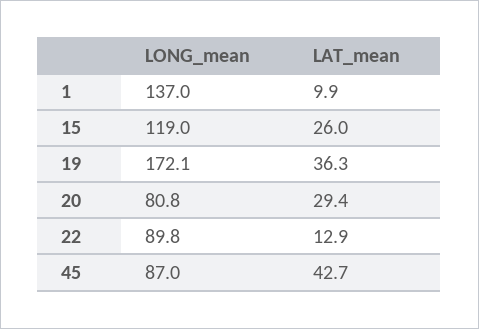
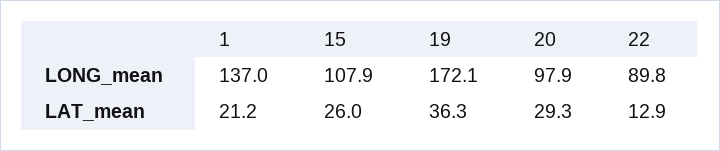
LAT_mean, 1: 9.9 -> 21.2
LONG_mean, 15: 119 -> 107.9
LONG_mean, 20: 80.8 -> 97.9
LAT_mean, 20: 29.4 -> 29.3
LONG_mean, 45: 87 -> none
LAT_mean, 45: 42.7 -> none

